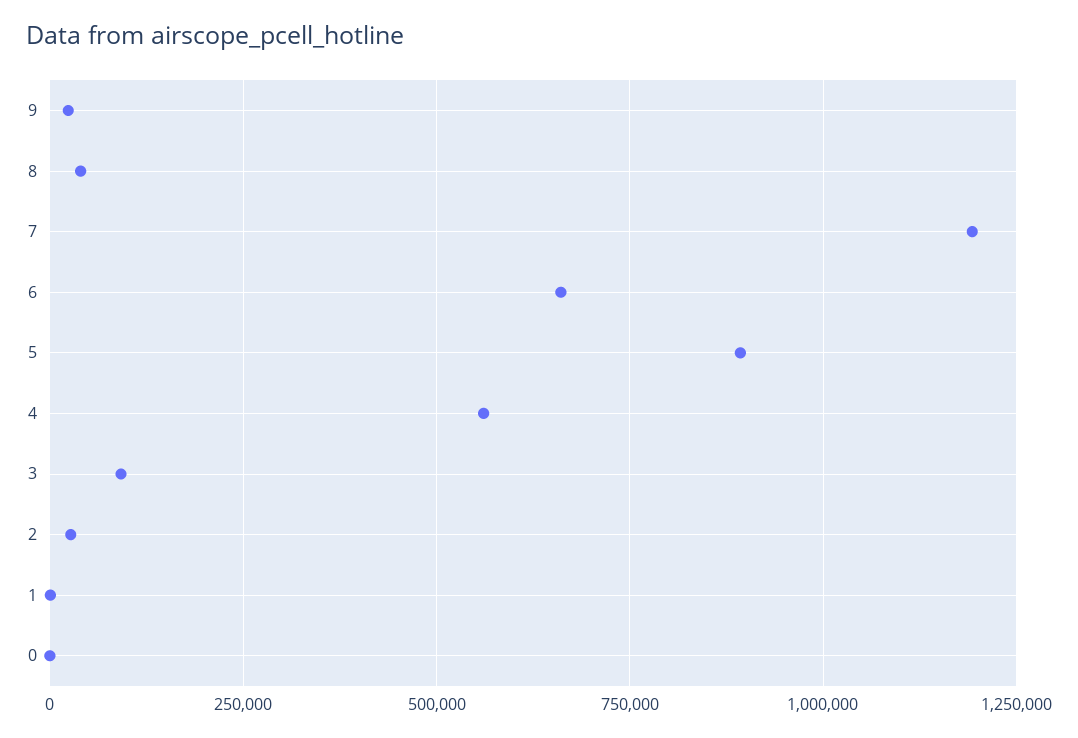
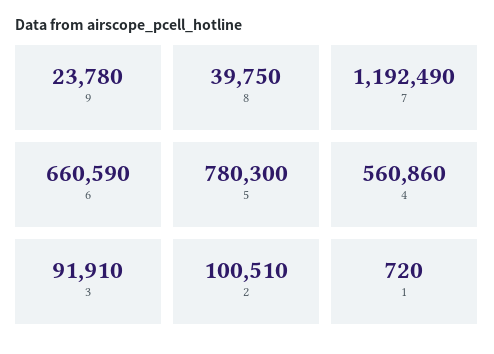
5: 900000 -> 780300
2: 25000 -> 100510
0: 0 -> none

